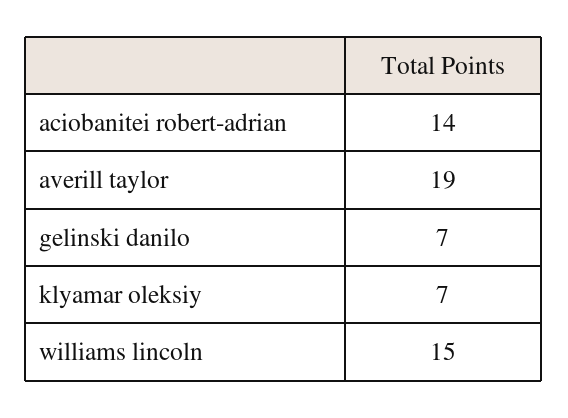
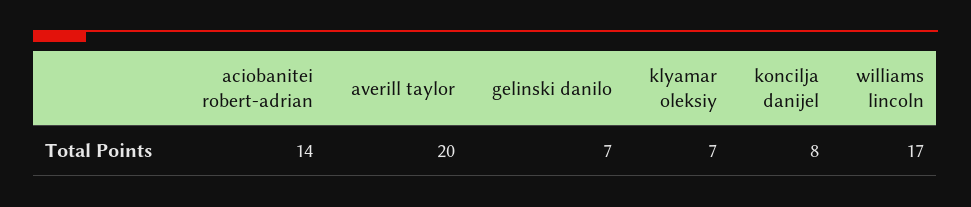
averill taylor: 19 -> 20
williams lincoln: 15 -> 17
koncilja danijel: none -> 8

